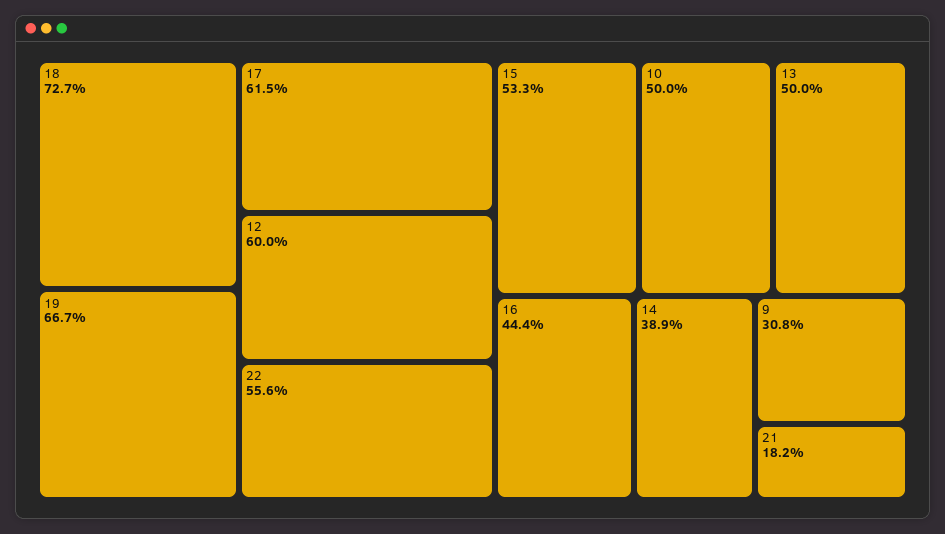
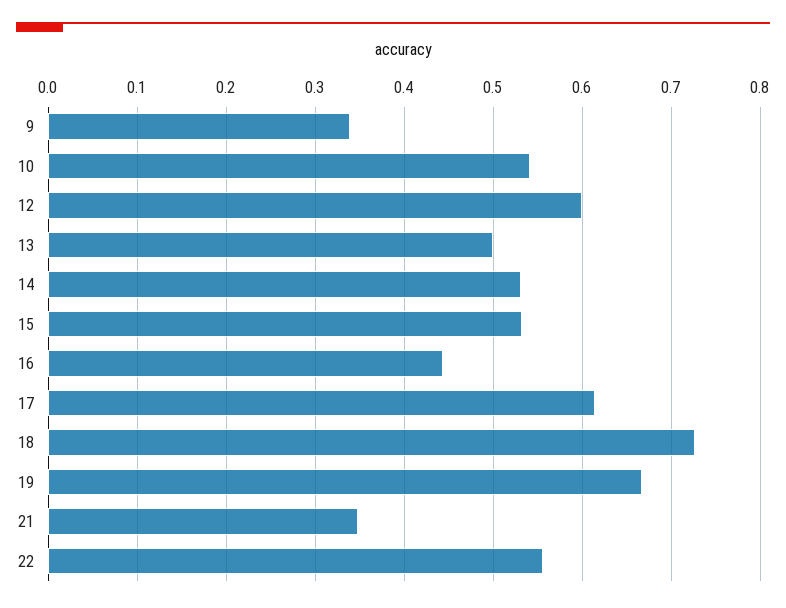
10: 0.5 -> 0.54
14: 0.389 -> 0.53
9: 0.308 -> 0.34
21: 0.182 -> 0.35

